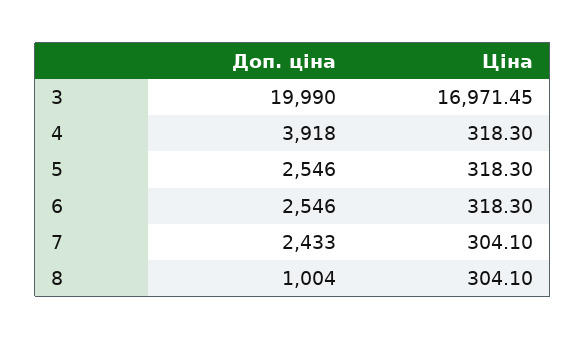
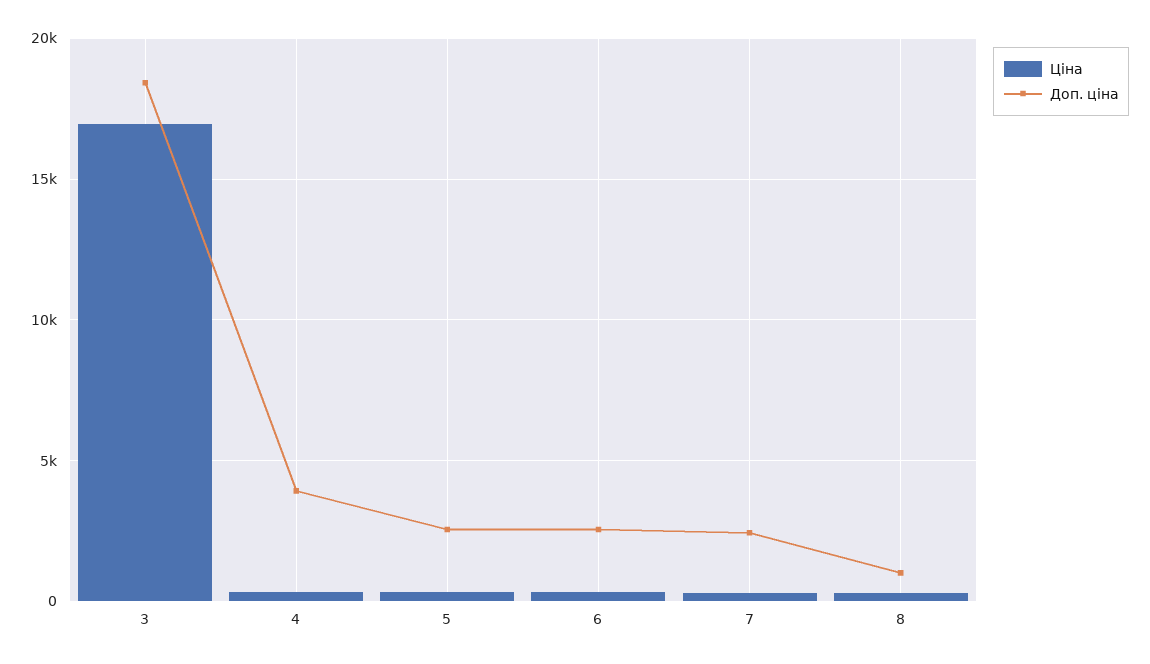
Доп. ціна, 3: 19990 -> 18500

